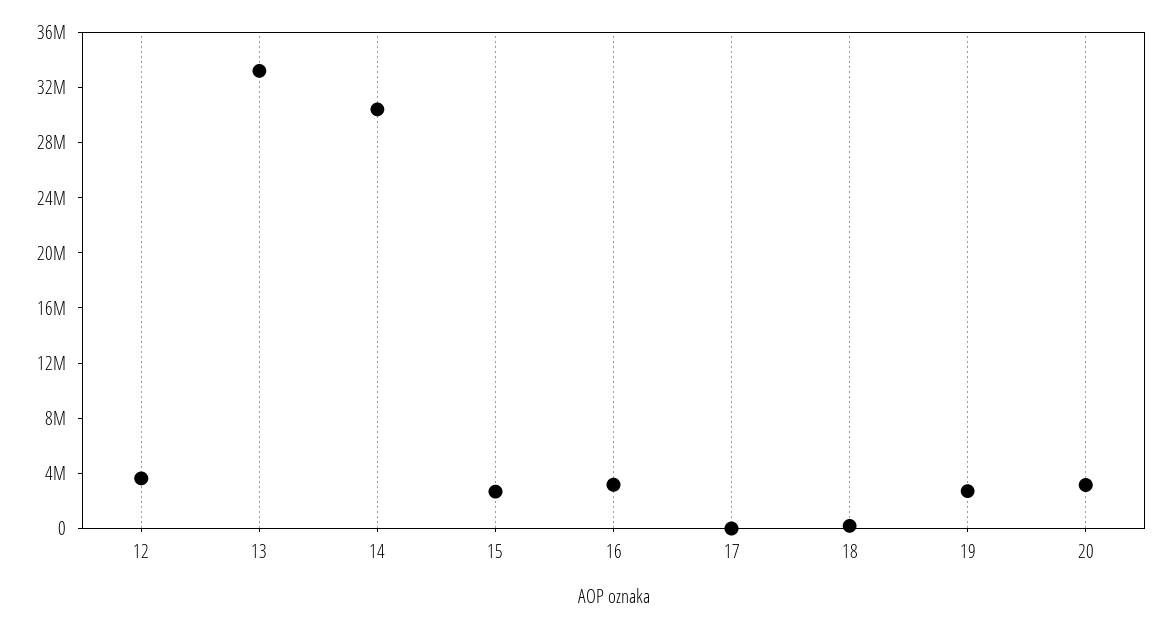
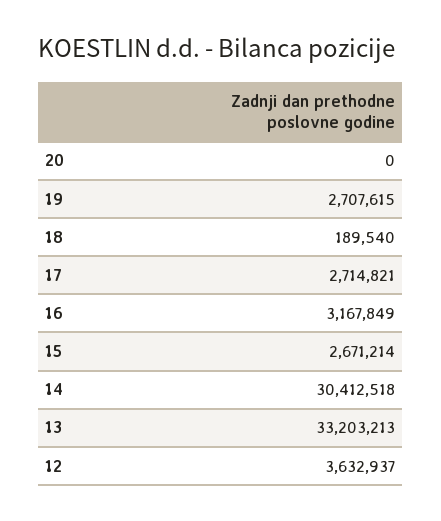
17: 0 -> 2714821
20: 3000000 -> 0

